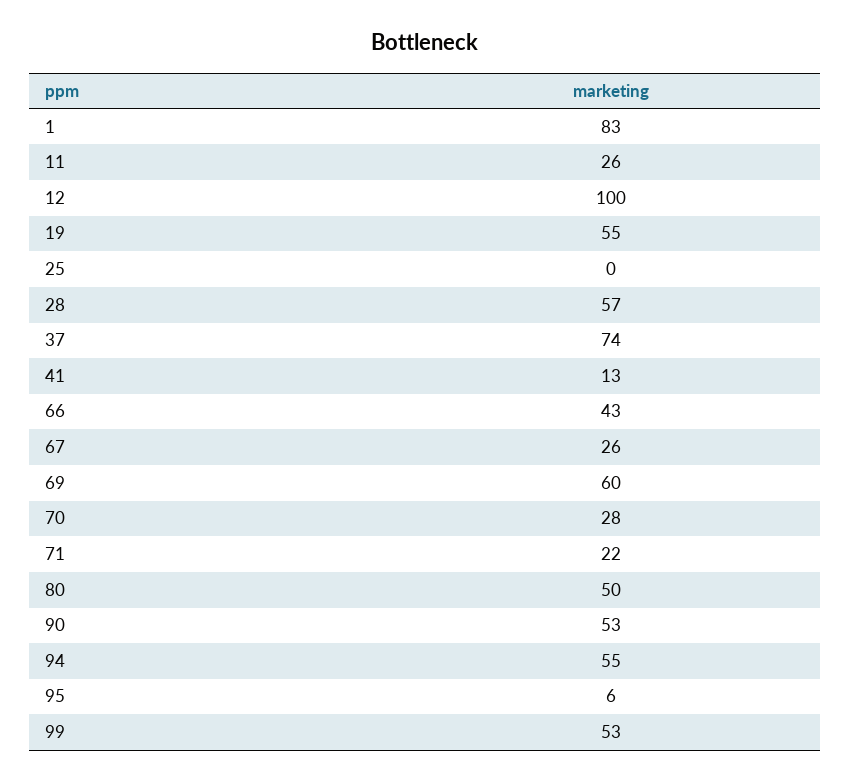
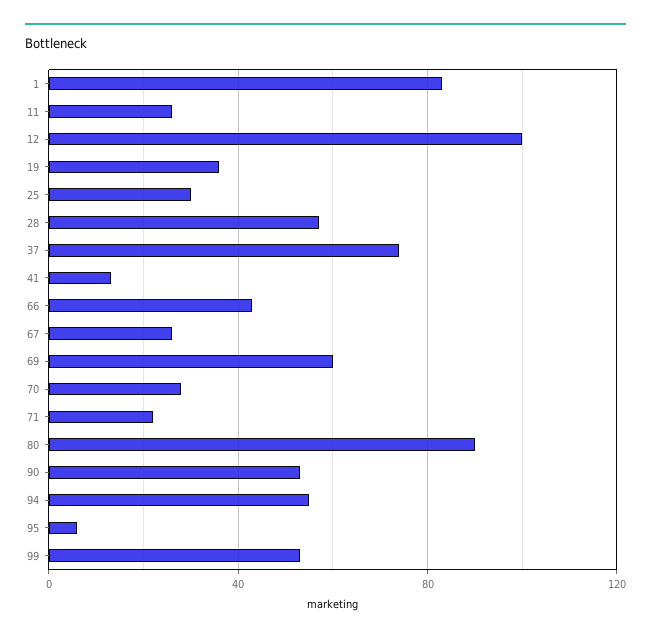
19: 55 -> 35
25: 0 -> 30
80: 50 -> 90

